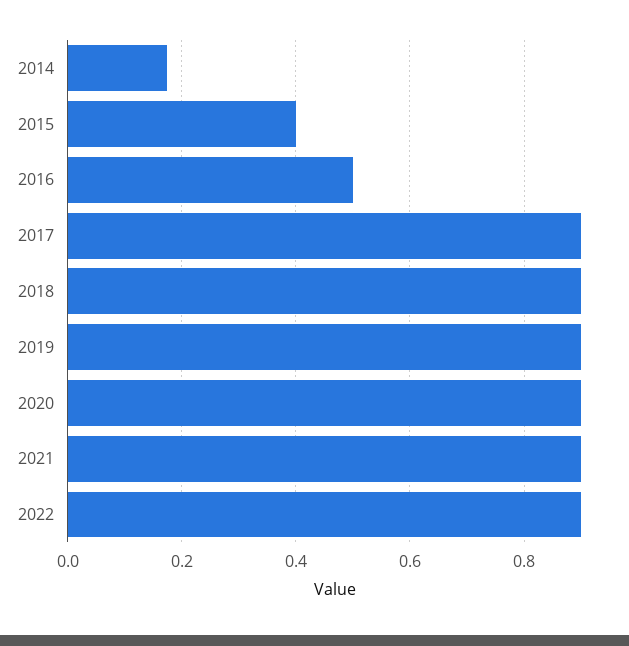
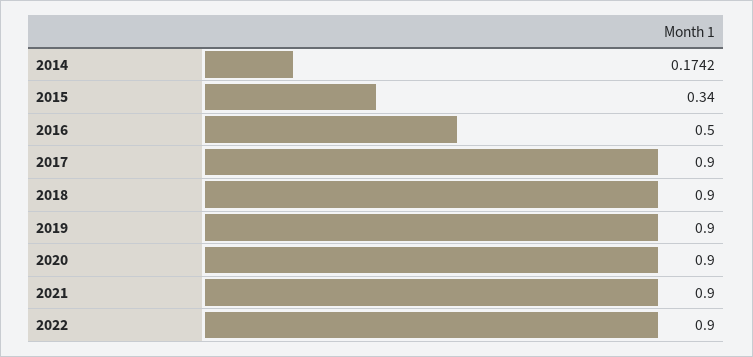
2015: 0.4 -> 0.34

